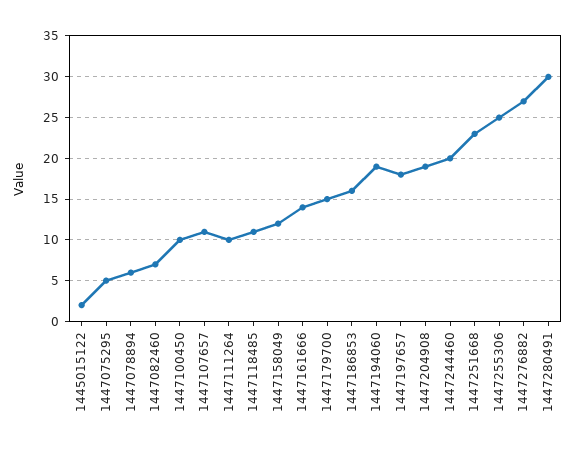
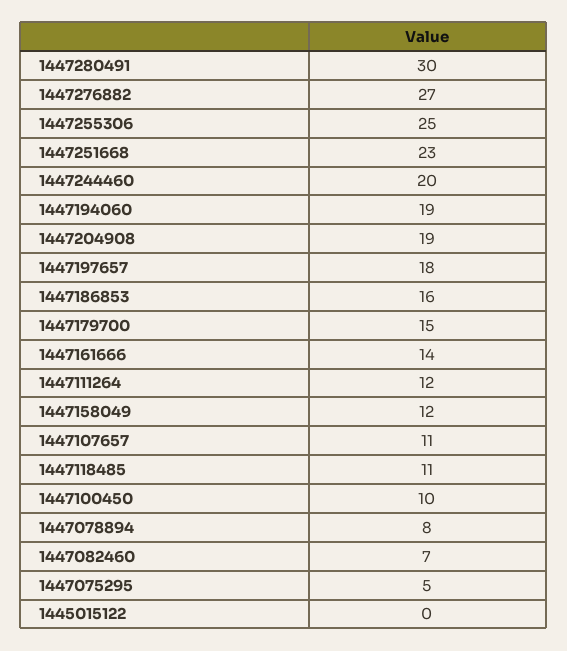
1445015122: 2 -> 0
1447078894: 6 -> 8
1447111264: 10 -> 12

